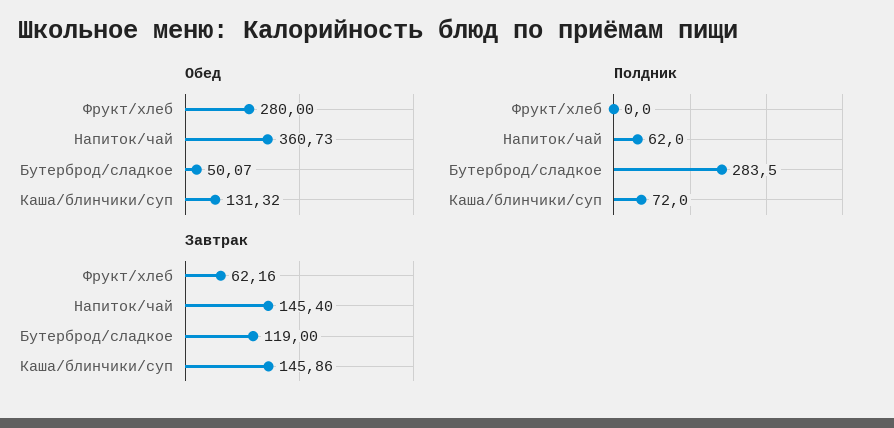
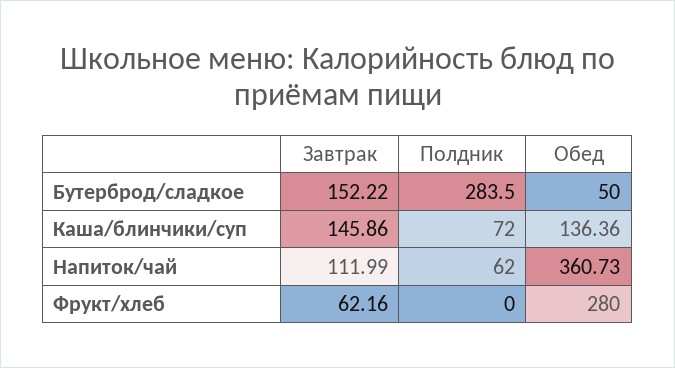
Обед, Бутерброд/сладкое: 50.07 -> 50
Обед, Каша/блинчики/суп: 131.32 -> 136.36
Завтрак, Напиток/чай: 145.4 -> 111.99
Завтрак, Бутерброд/сладкое: 119 -> 152.22

